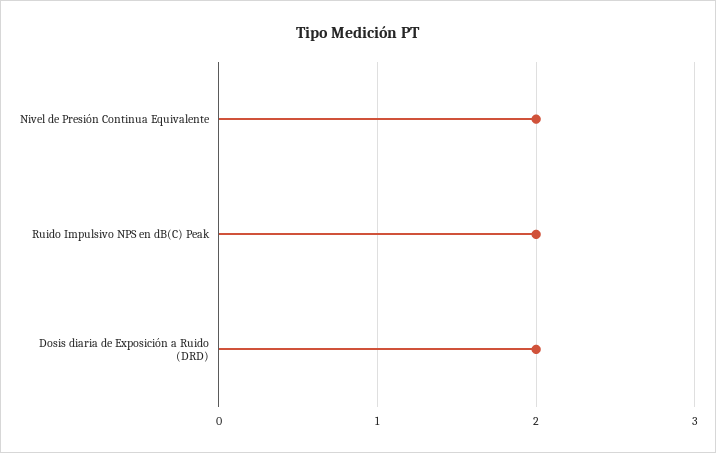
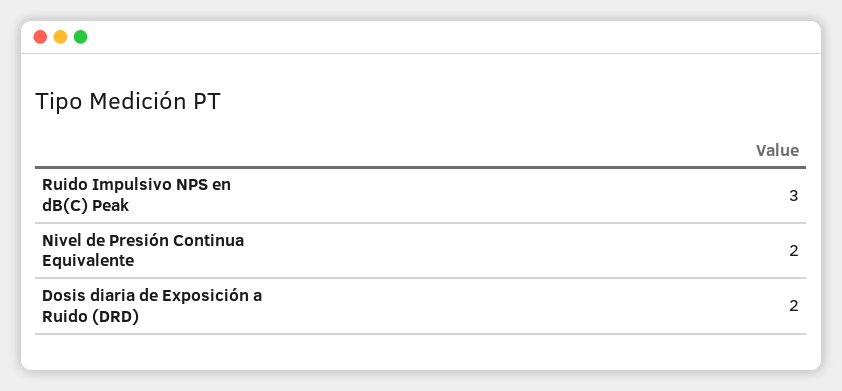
Ruido Impulsivo NPS en dB(C) Peak: 2 -> 3

